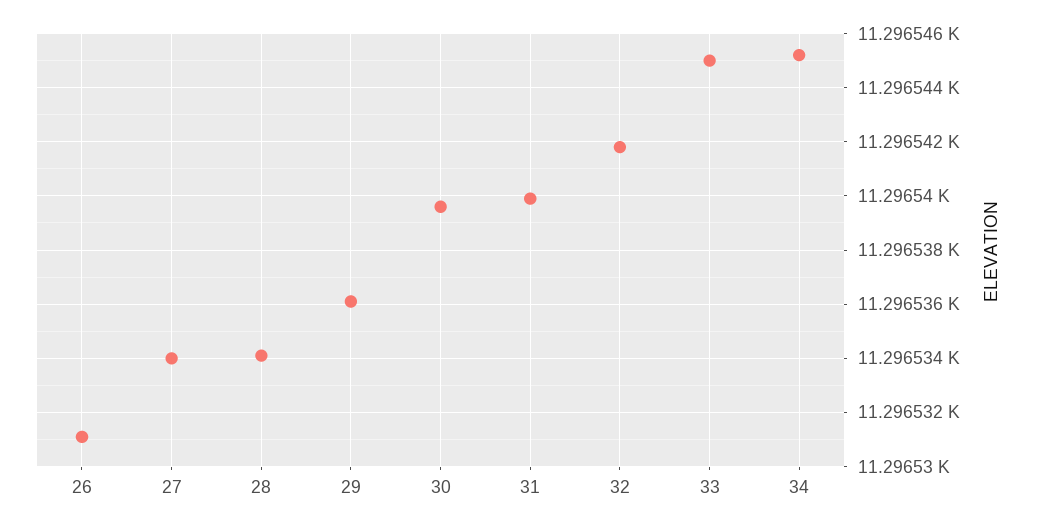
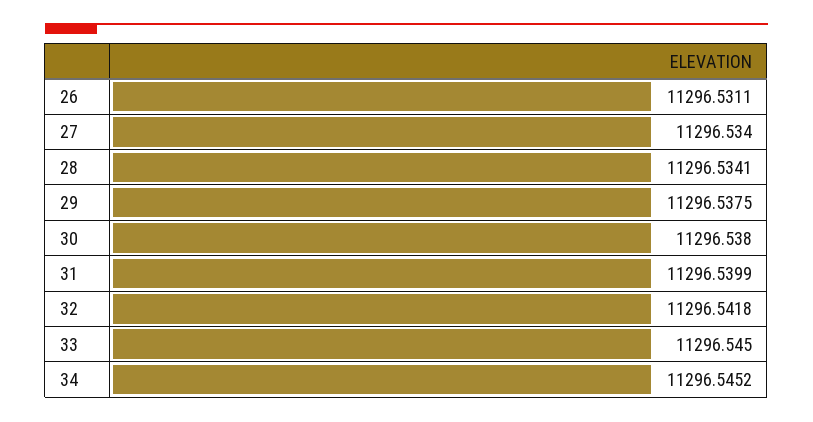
29: 11296.536 -> 11296.5375
30: 11296.5395 -> 11296.538

